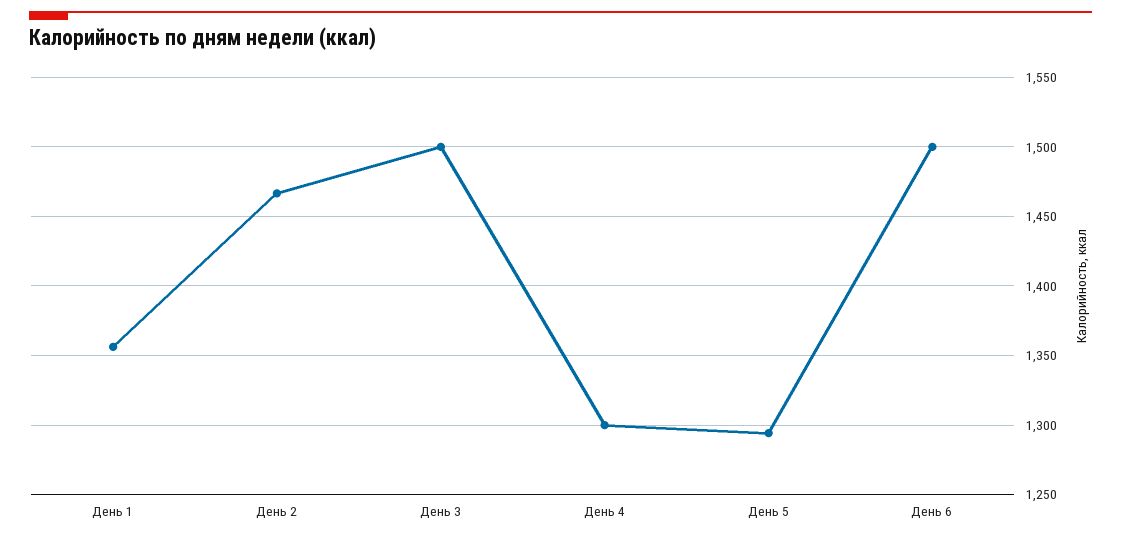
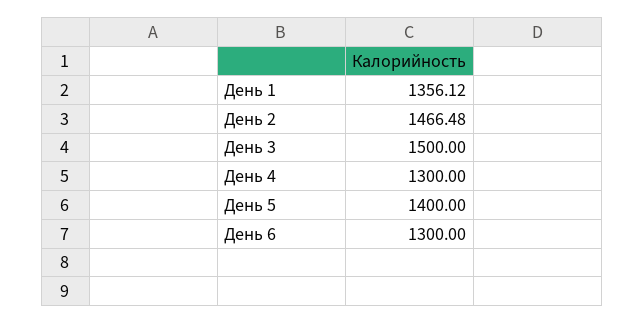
День 5: 1295 -> 1400
День 6: 1500 -> 1300

